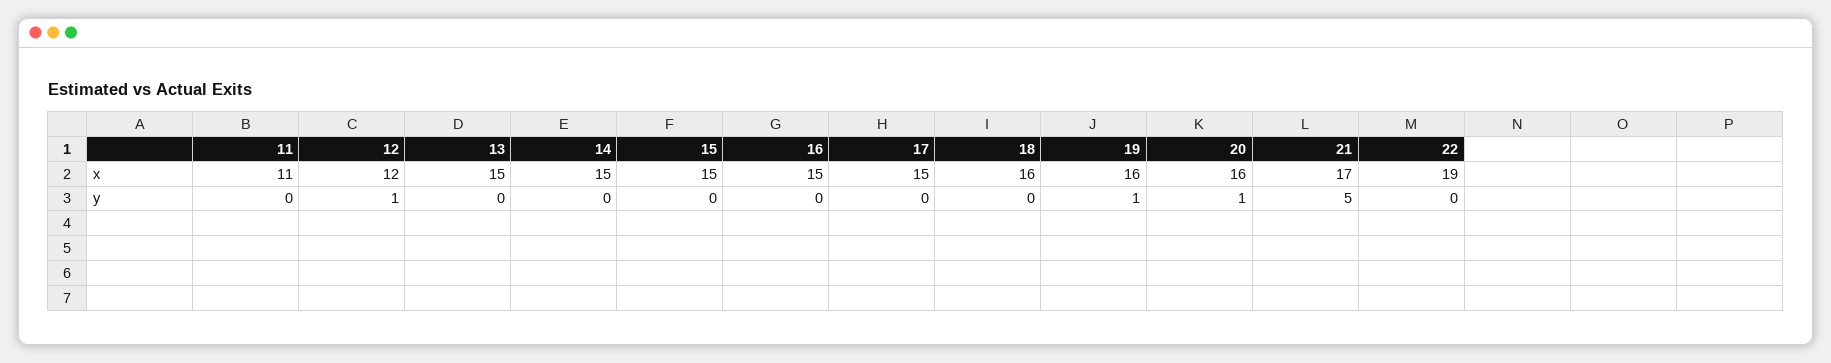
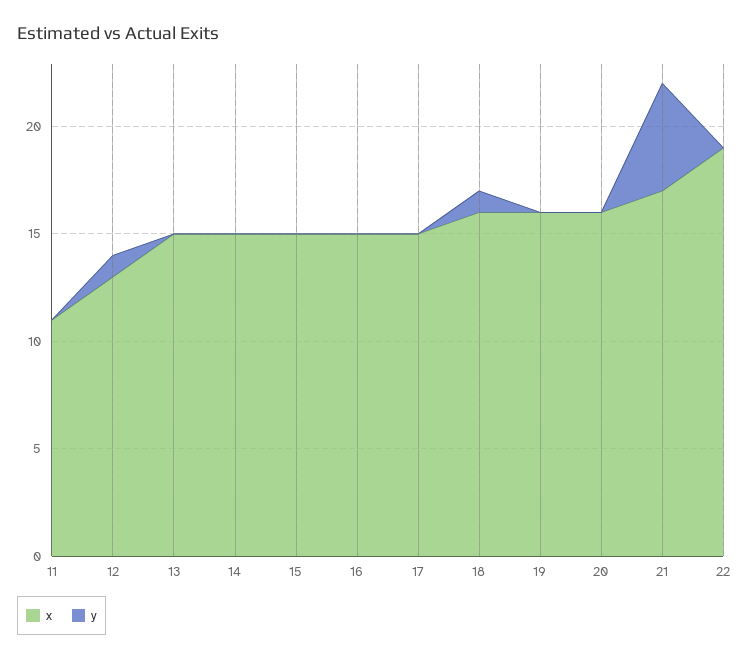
x, 12: 12 -> 13
y, 18: 0 -> 1
y, 19: 1 -> 0
y, 20: 1 -> 0

